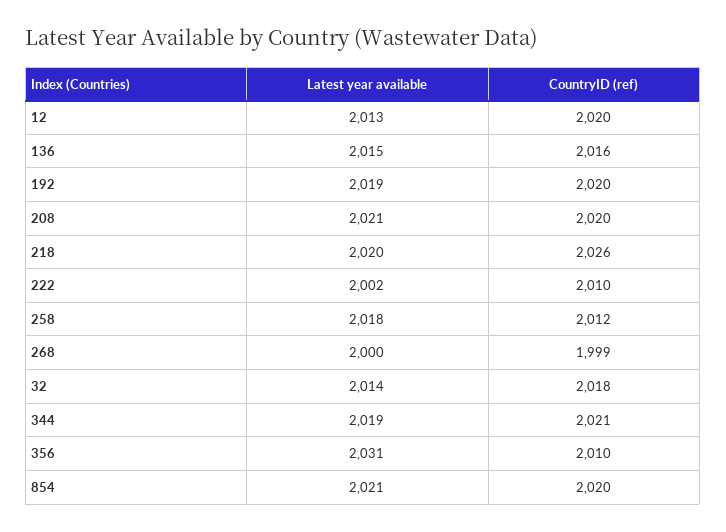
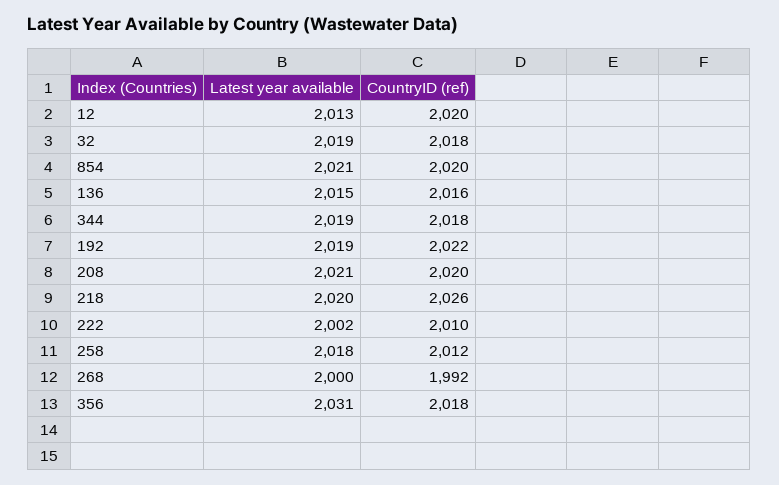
CountryID (ref), 192: 2020 -> 2022
CountryID (ref), 268: 1999 -> 1992
Latest year available, 32: 2014 -> 2019
CountryID (ref), 344: 2021 -> 2018
CountryID (ref), 356: 2010 -> 2018

